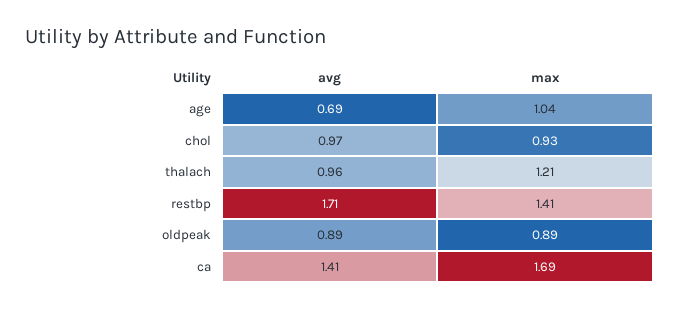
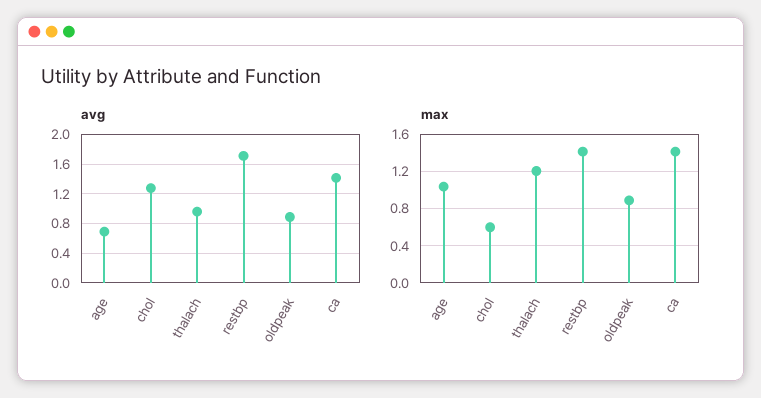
avg, chol: 0.97 -> 1.3
max, chol: 0.93 -> 0.6
max, ca: 1.69 -> 1.4

